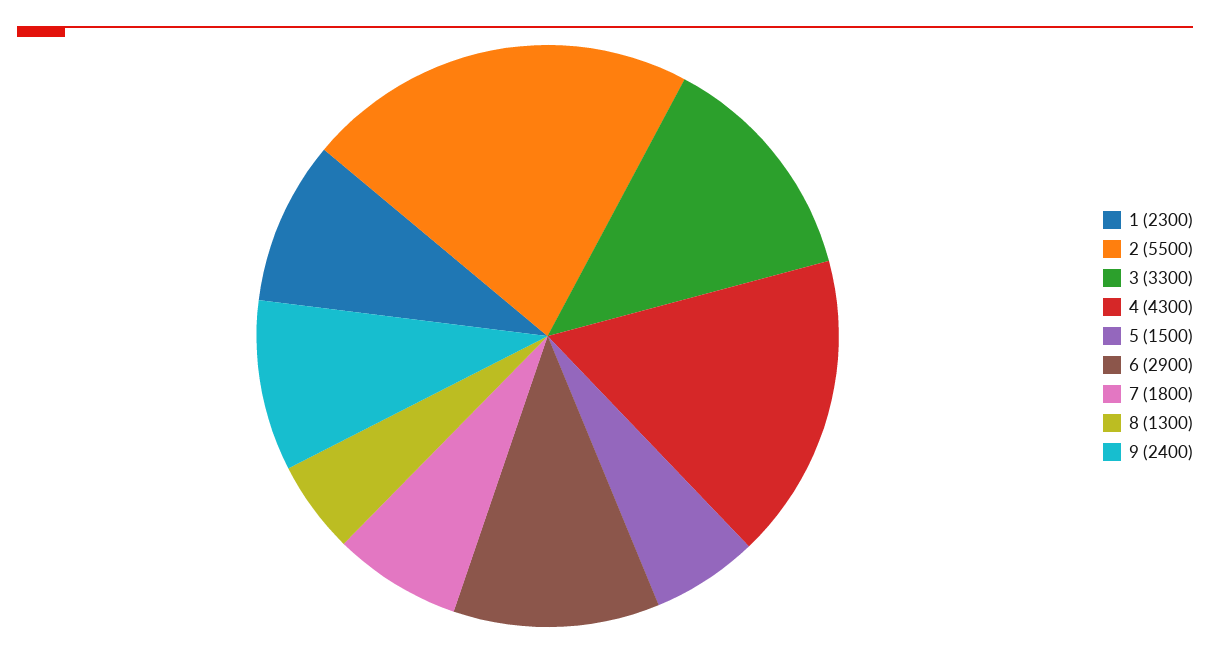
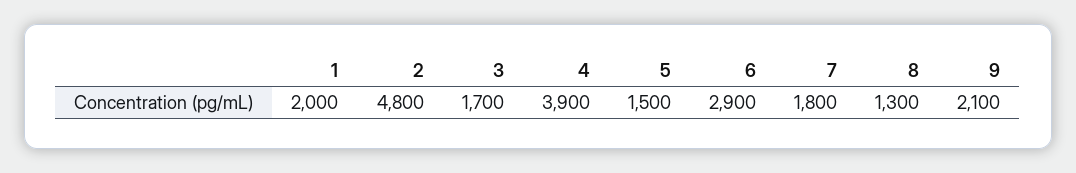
1: 2300 -> 2000
2: 5500 -> 4800
3: 3300 -> 1700
4: 4300 -> 3900
9: 2400 -> 2100

